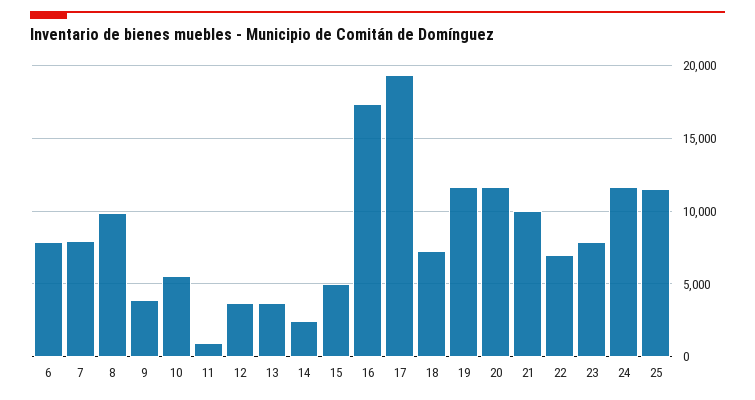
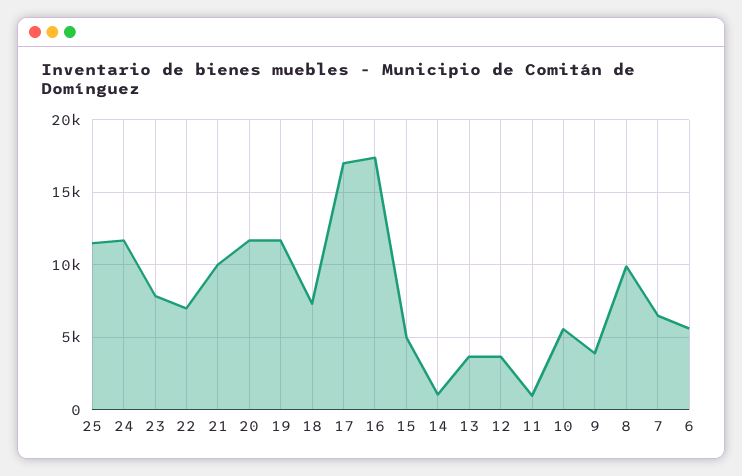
6: 8000 -> 5500
7: 8000 -> 6500
14: 2500 -> 1000
17: 19500 -> 17000

